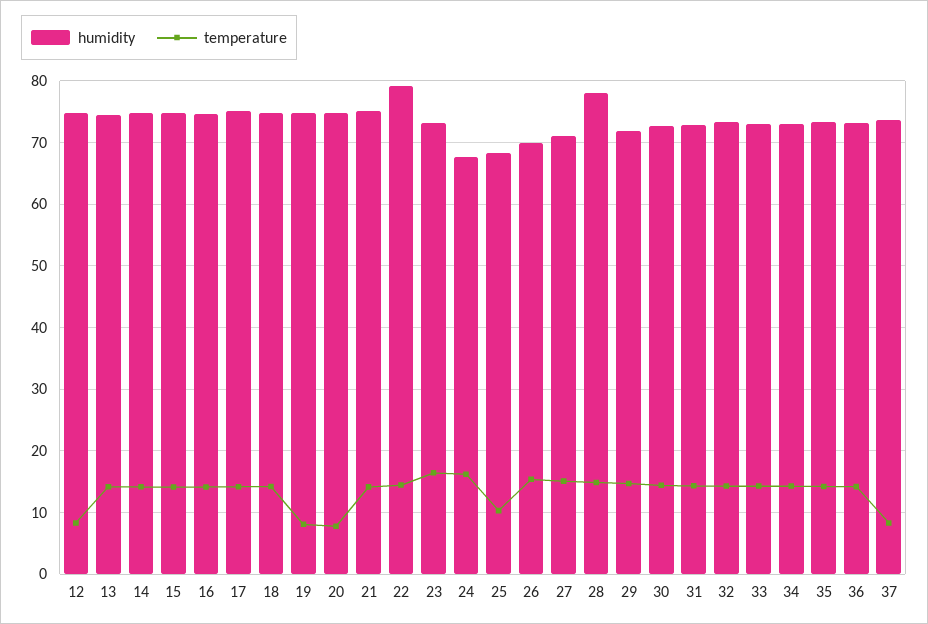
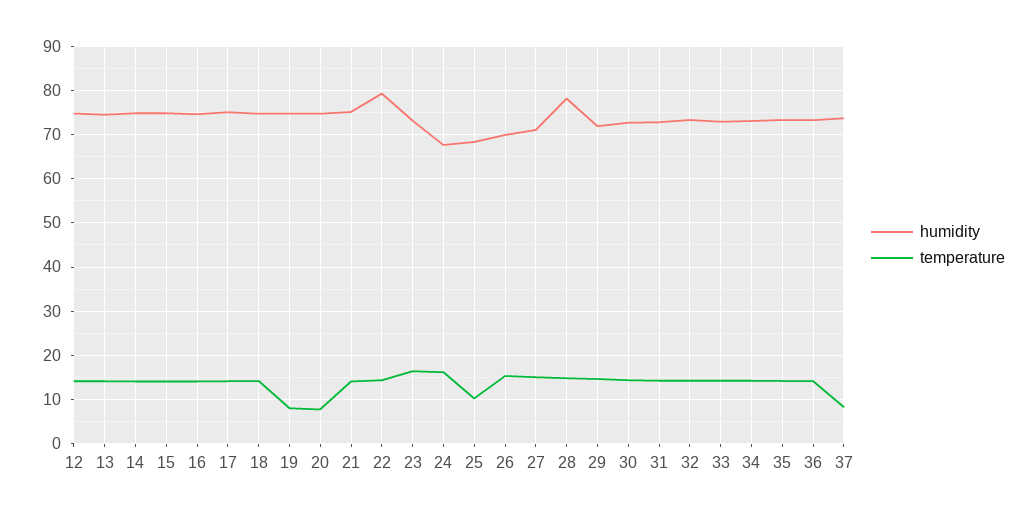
temperature, 12: 8 -> 14

